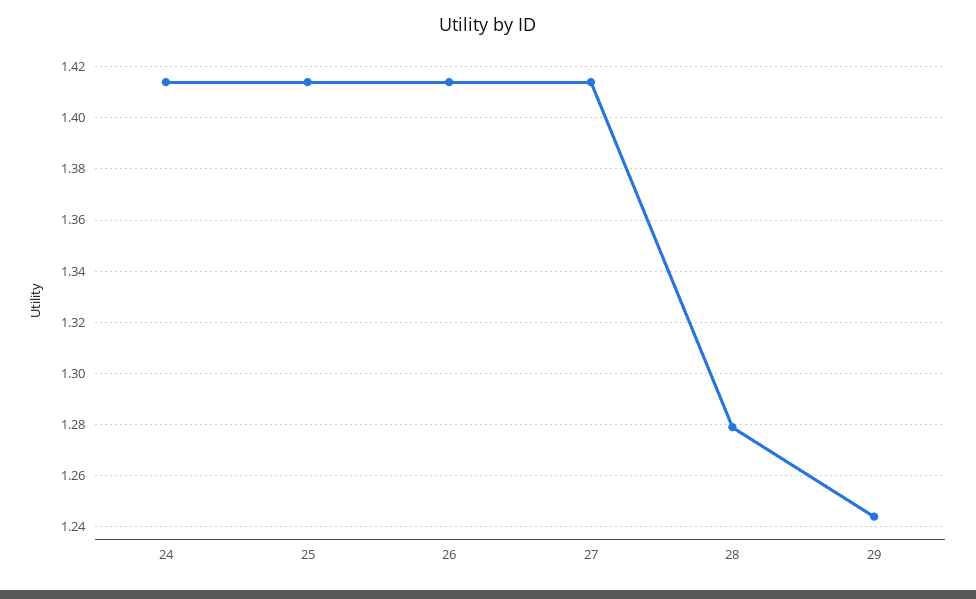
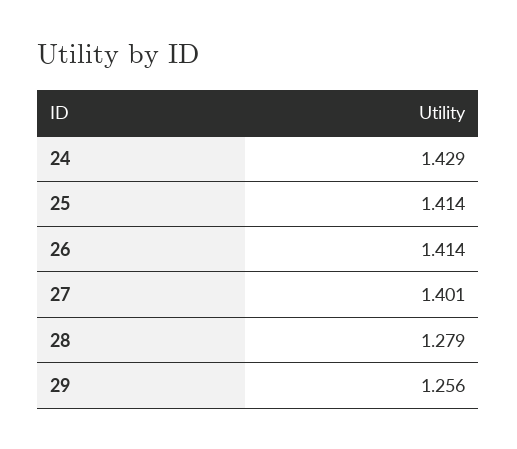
24: 1.415 -> 1.429
27: 1.415 -> 1.401
29: 1.245 -> 1.256

